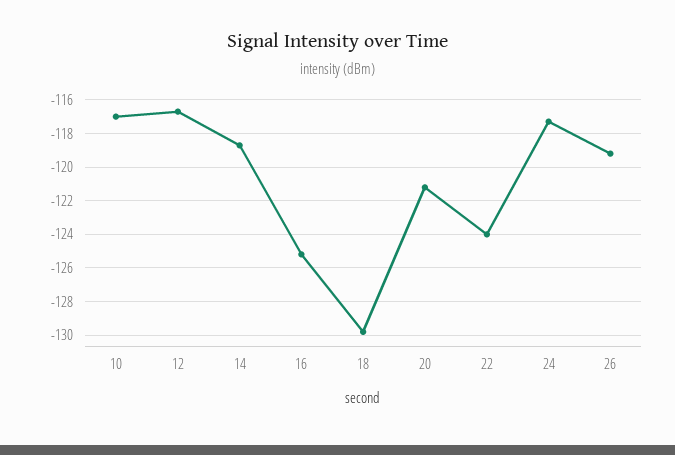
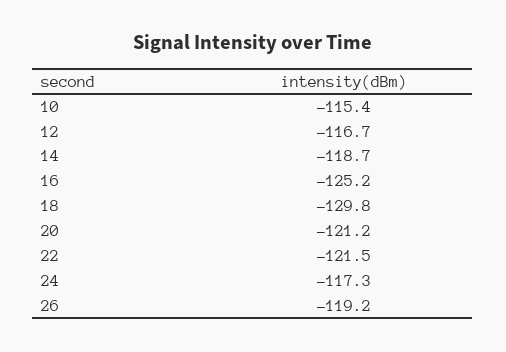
10: -117 -> -115.4
22: -124 -> -121.5

